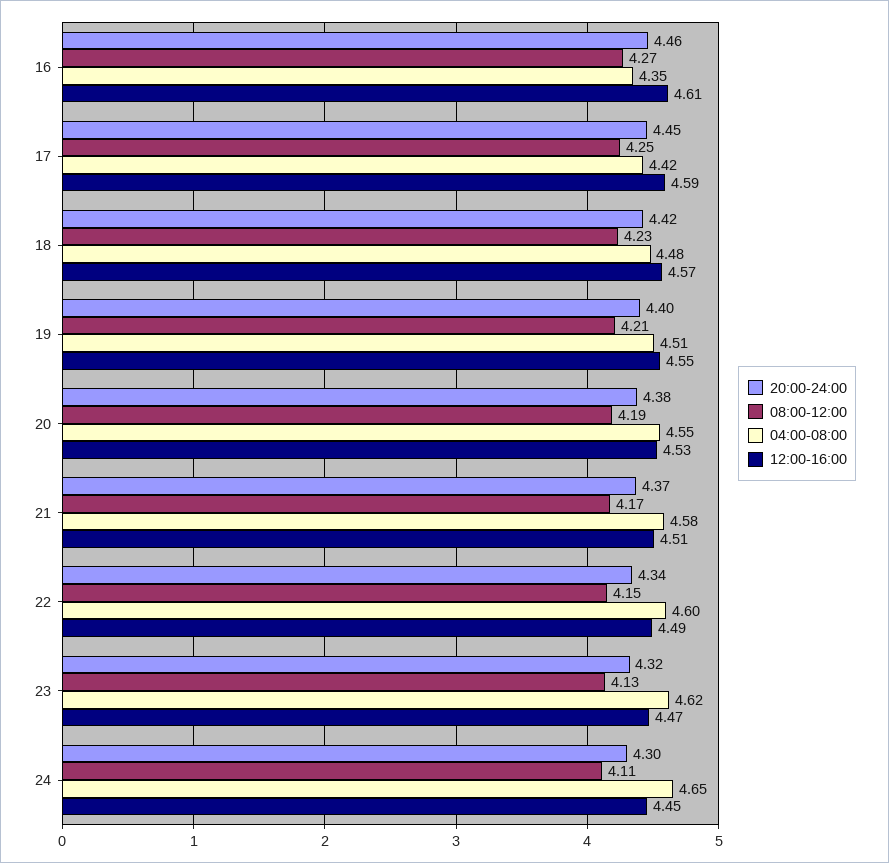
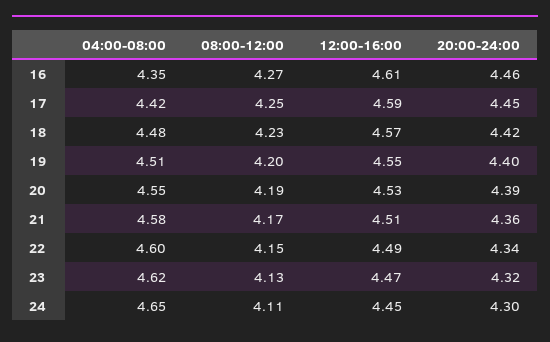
08:00-12:00, 19: 4.21 -> 4.2
20:00-24:00, 20: 4.38 -> 4.39
20:00-24:00, 21: 4.37 -> 4.36

